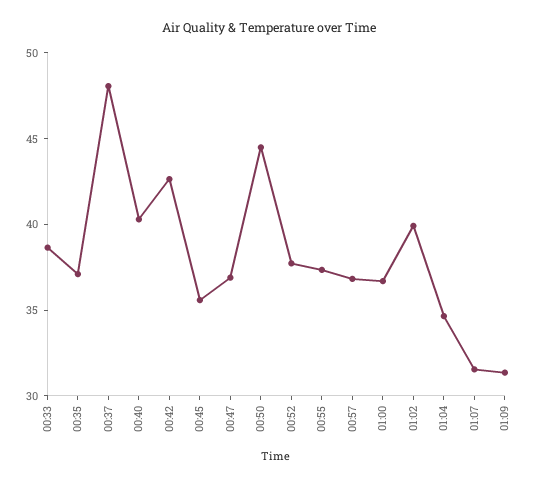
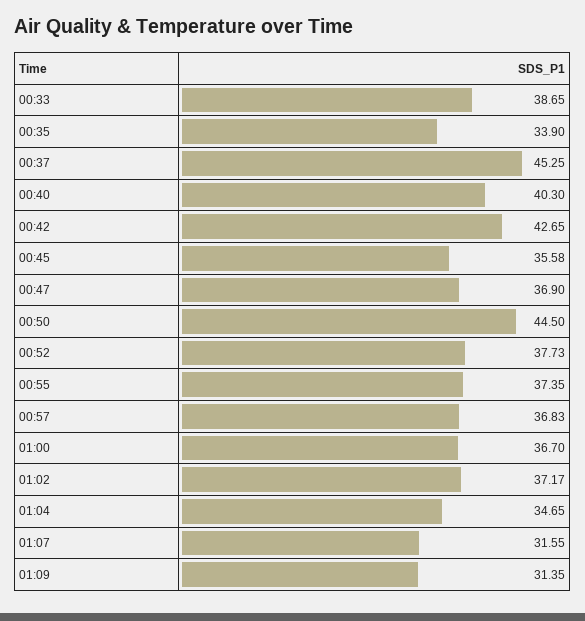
00:35: 37 -> 33.9
00:37: 48 -> 45.25
01:02: 40 -> 37.17

